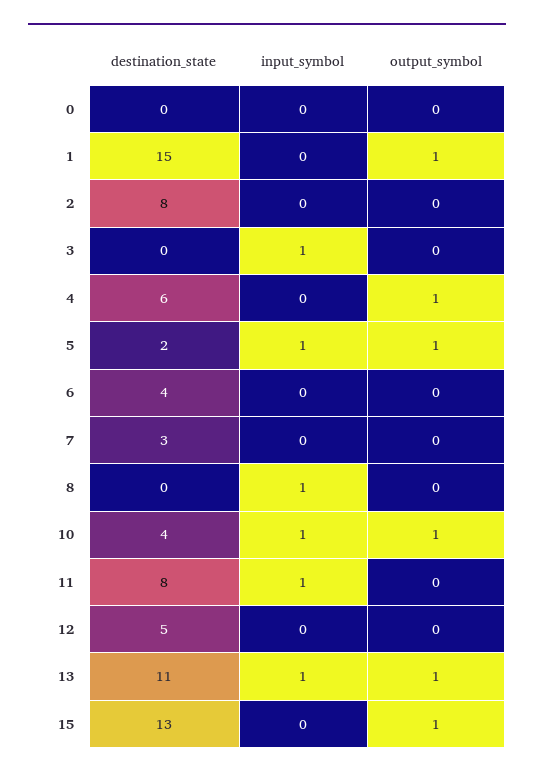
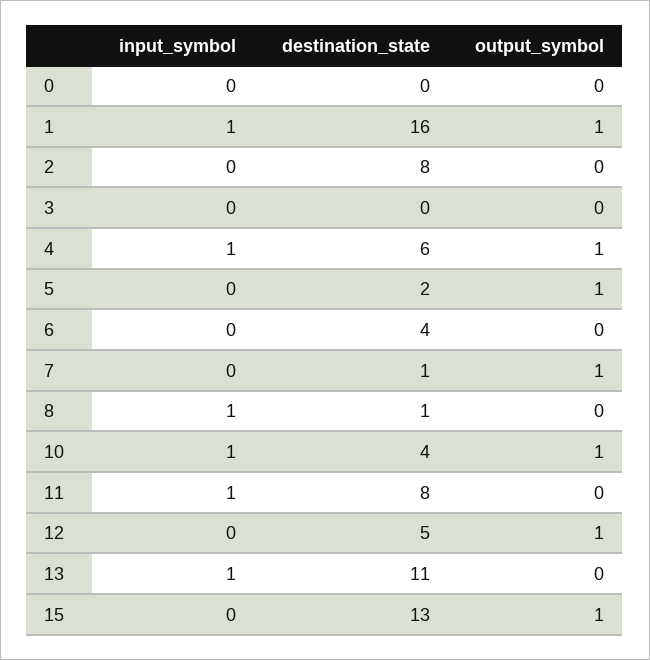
destination_state, 1: 15 -> 16
input_symbol, 1: 0 -> 1
input_symbol, 3: 1 -> 0
input_symbol, 4: 0 -> 1
input_symbol, 5: 1 -> 0
destination_state, 7: 3 -> 1
output_symbol, 7: 0 -> 1
destination_state, 8: 0 -> 1
output_symbol, 12: 0 -> 1
output_symbol, 13: 1 -> 0

